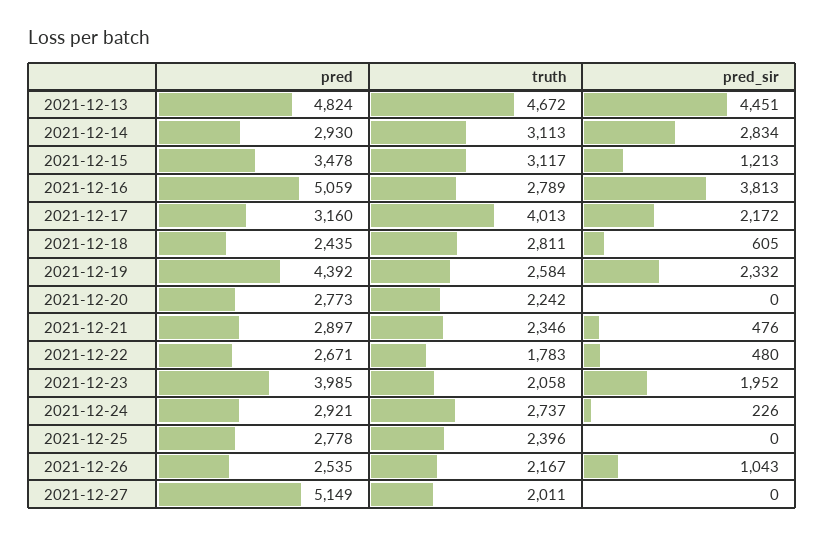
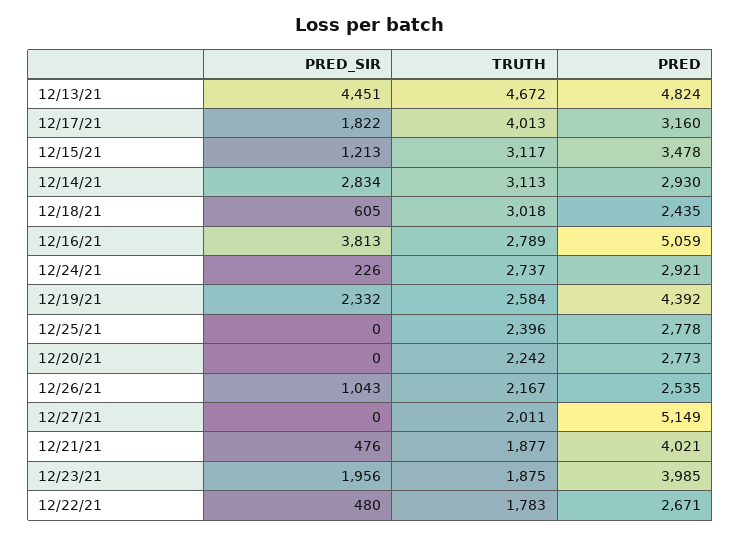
pred_sir, 2021-12-17: 2172 -> 1822
truth, 2021-12-18: 2811 -> 3018
pred, 2021-12-21: 2897 -> 4021
truth, 2021-12-21: 2346 -> 1877
truth, 2021-12-23: 2058 -> 1875
pred_sir, 2021-12-23: 1952 -> 1956

